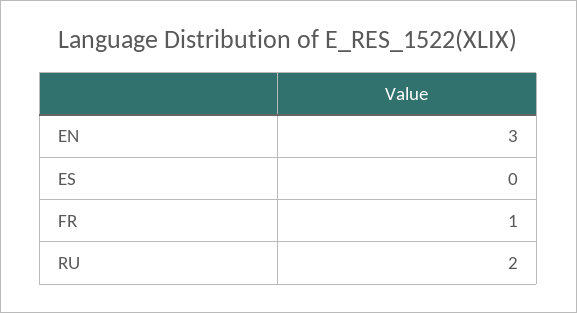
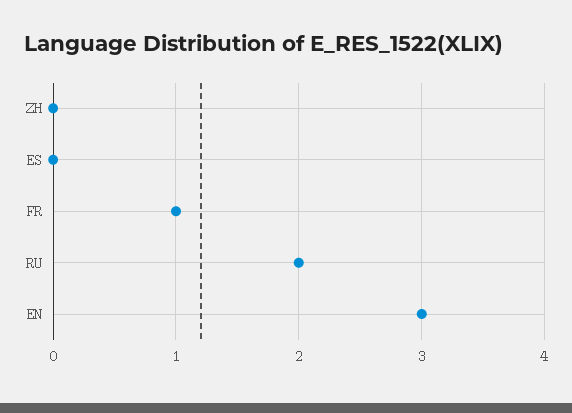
ZH: none -> 0

